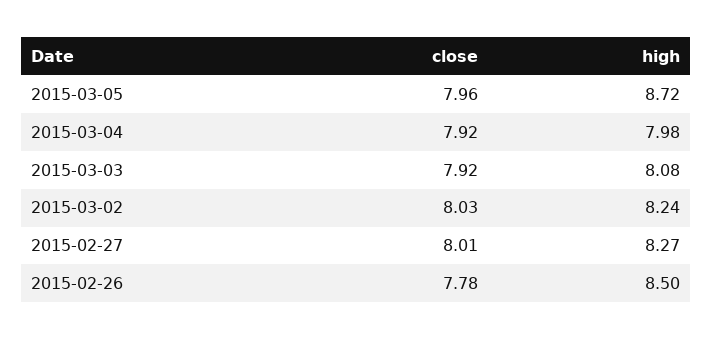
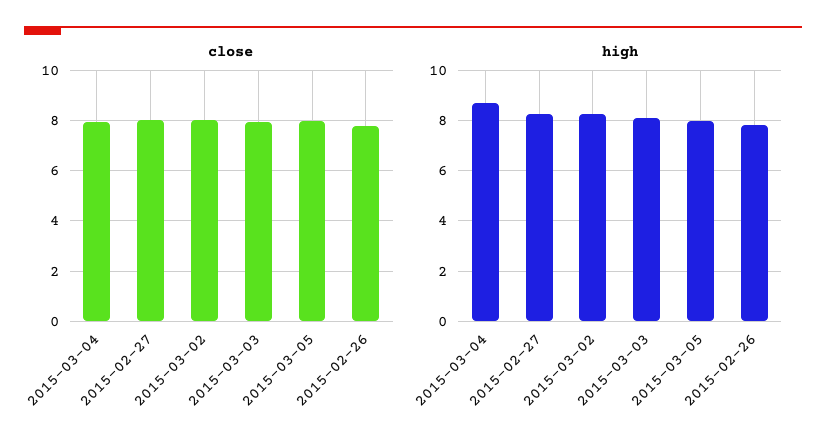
high, 2015-03-05: 8.72 -> 8
high, 2015-03-04: 7.98 -> 8.75
high, 2015-02-26: 8.5 -> 7.75

